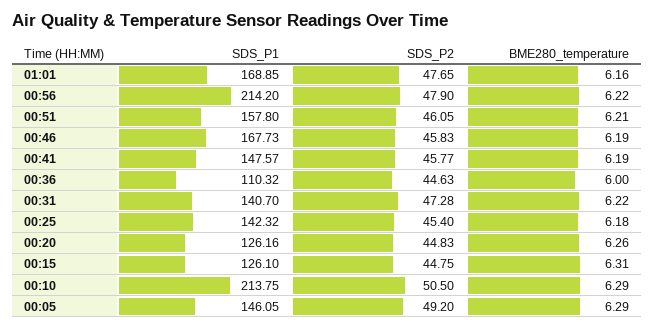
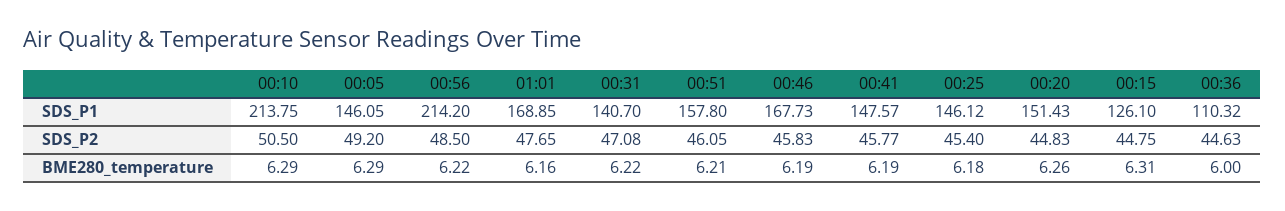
SDS_P2, 00:56: 47.9 -> 48.5
SDS_P2, 00:31: 47.28 -> 47.08
SDS_P1, 00:25: 142.32 -> 146.12
SDS_P1, 00:20: 126.16 -> 151.43

